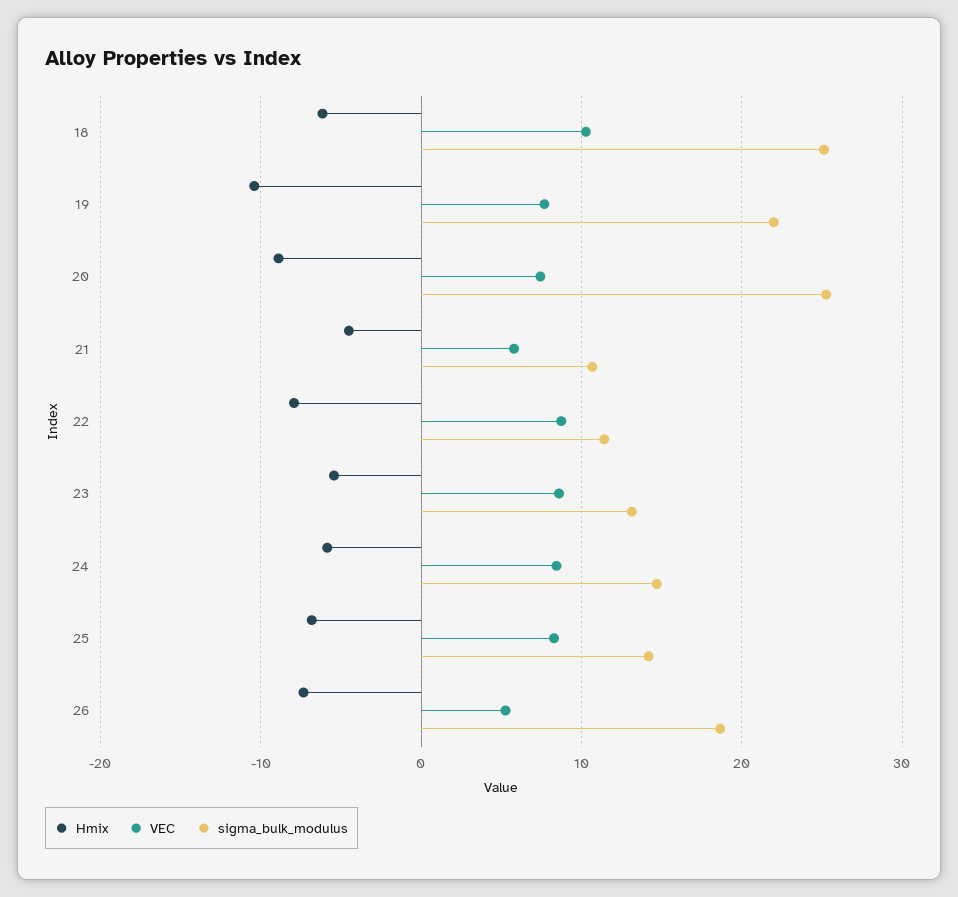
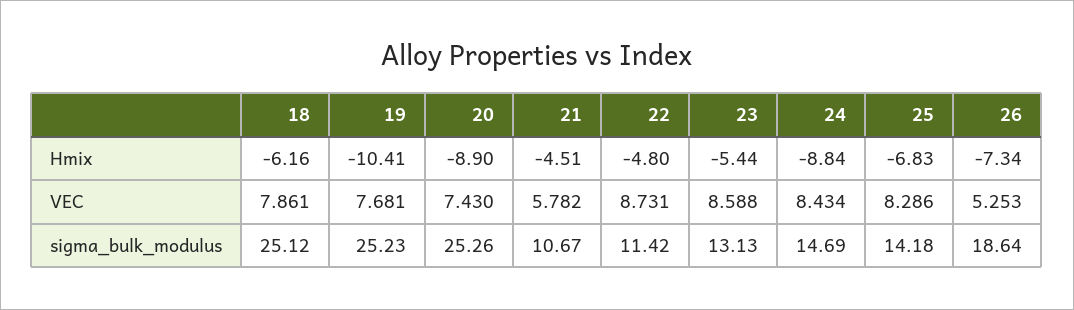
VEC, 18: 10 -> 7.861
sigma_bulk_modulus, 19: 22 -> 25.23
Hmix, 22: -8 -> -4.8
Hmix, 24: -6 -> -8.84

